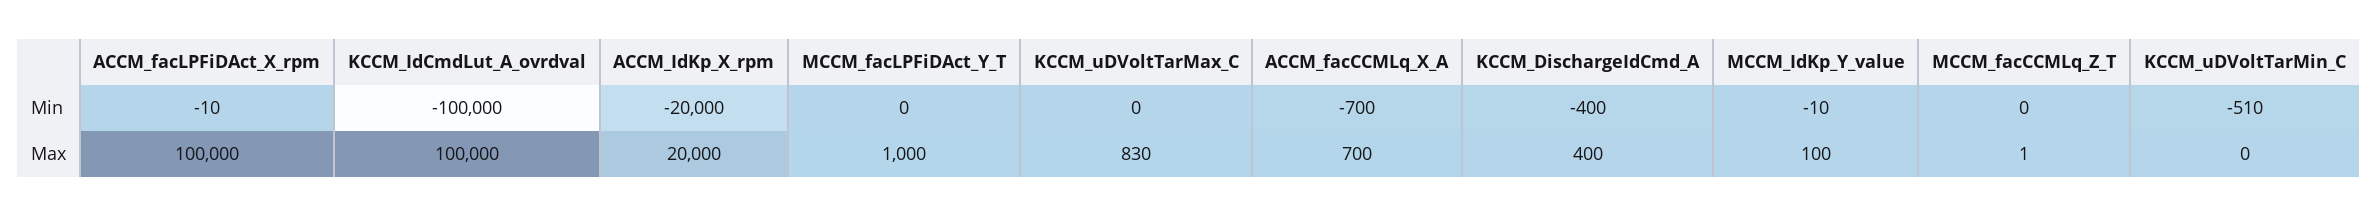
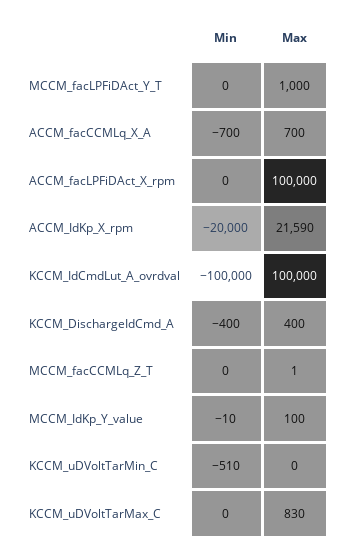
ACCM_facLPFiDAct_X_rpm, Min: -10 -> 0
ACCM_IdKp_X_rpm, Max: 20000 -> 21590

